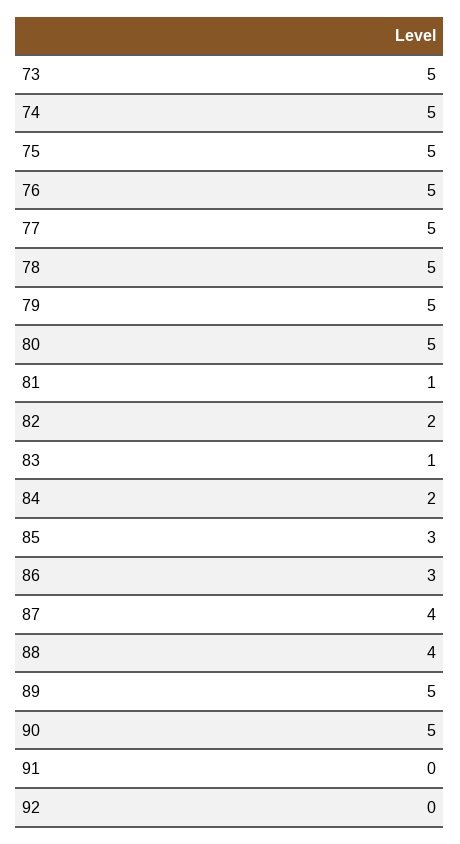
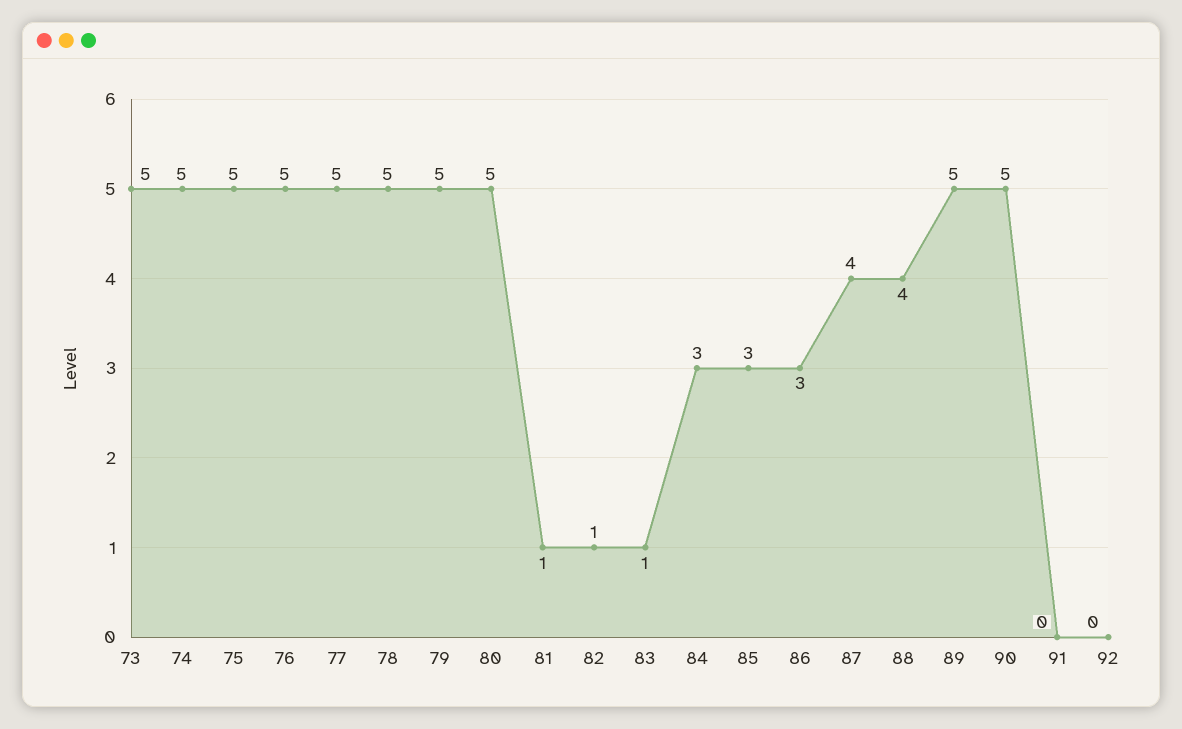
82: 2 -> 1
84: 2 -> 3

